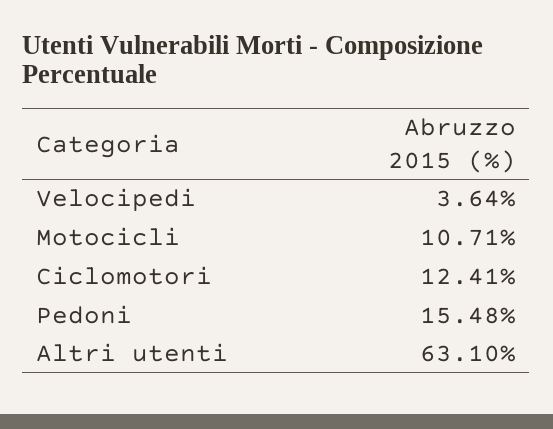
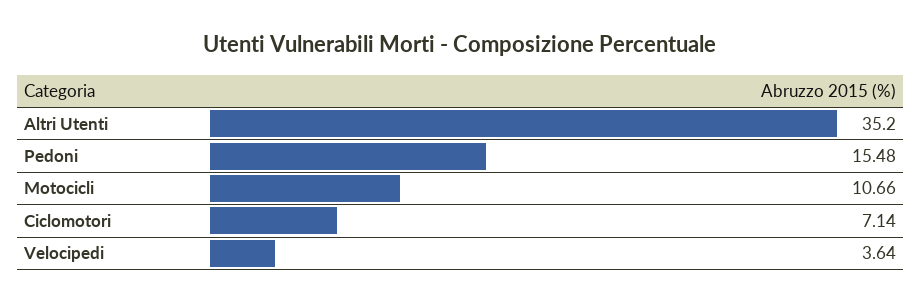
Motocicli: 10.71 -> 10.66
Ciclomotori: 12.41 -> 7.14
Altri utenti: 63.1 -> 35.2

